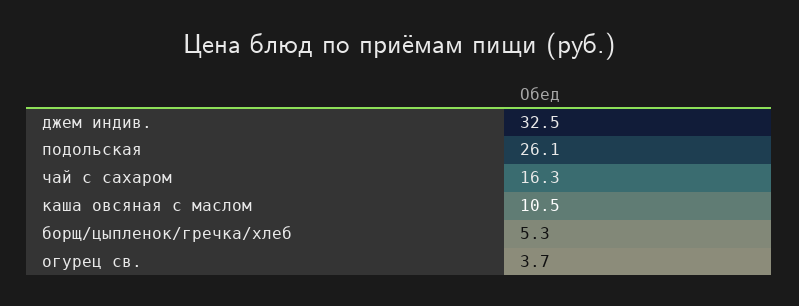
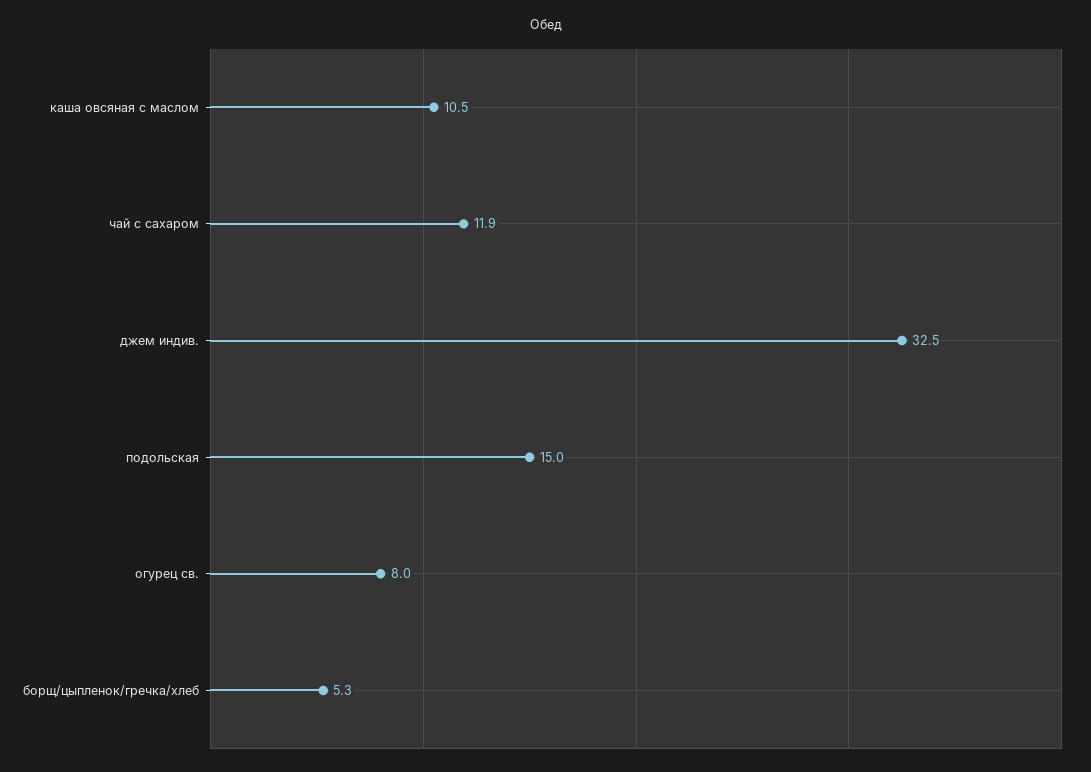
подольская: 26.1 -> 15
чай с сахаром: 16.3 -> 11.9
огурец св.: 3.7 -> 8

